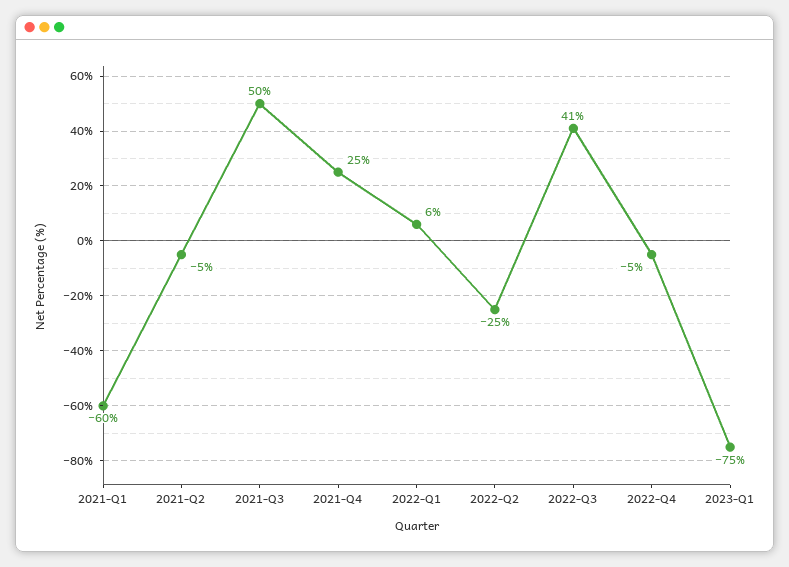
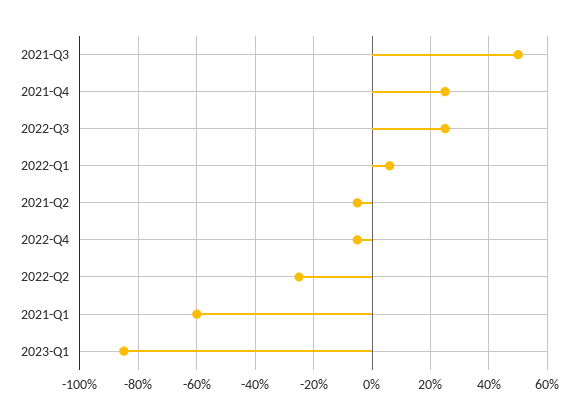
2022-Q3: 41 -> 25
2023-Q1: -75 -> -85

